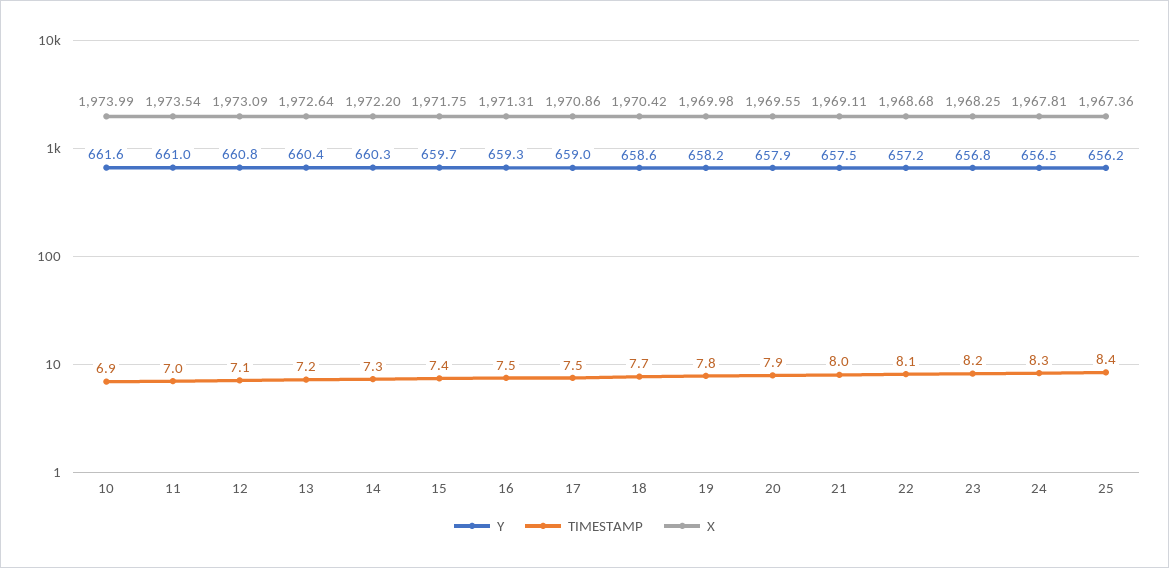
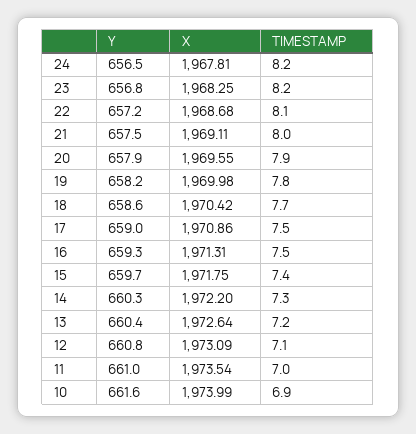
TIMESTAMP, 24: 8.3 -> 8.2
Y, 25: 656.2 -> none
TIMESTAMP, 25: 8.4 -> none
X, 25: 1967.36 -> none

